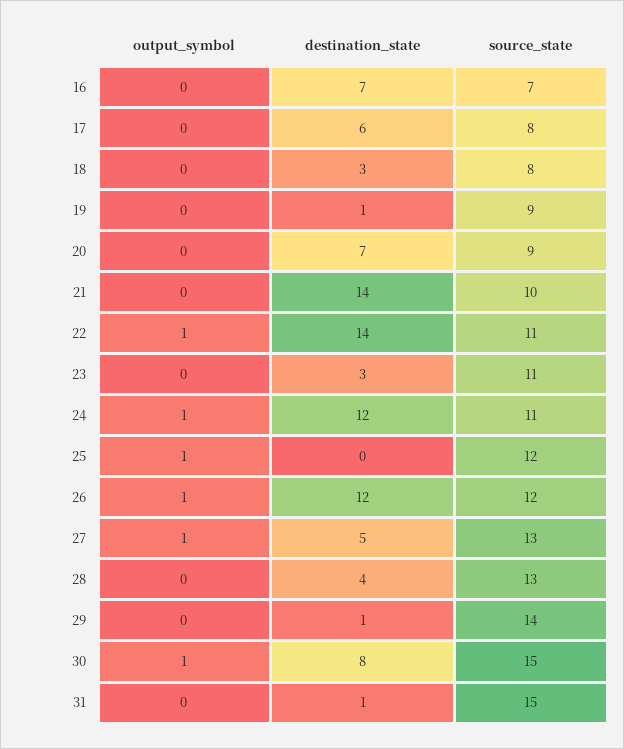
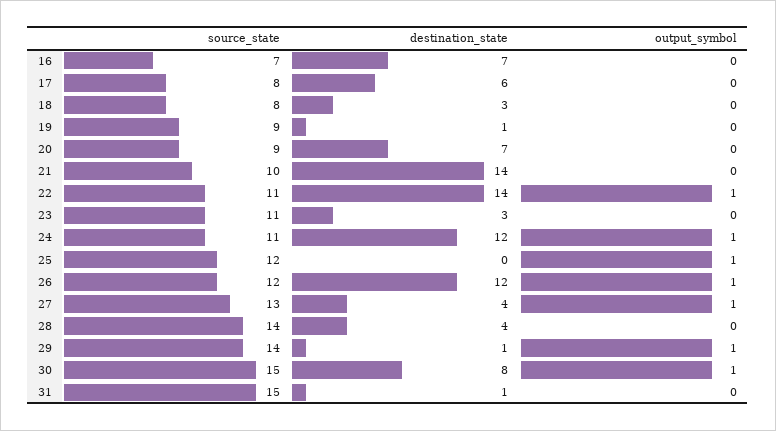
destination_state, 27: 5 -> 4
source_state, 28: 13 -> 14
output_symbol, 29: 0 -> 1

